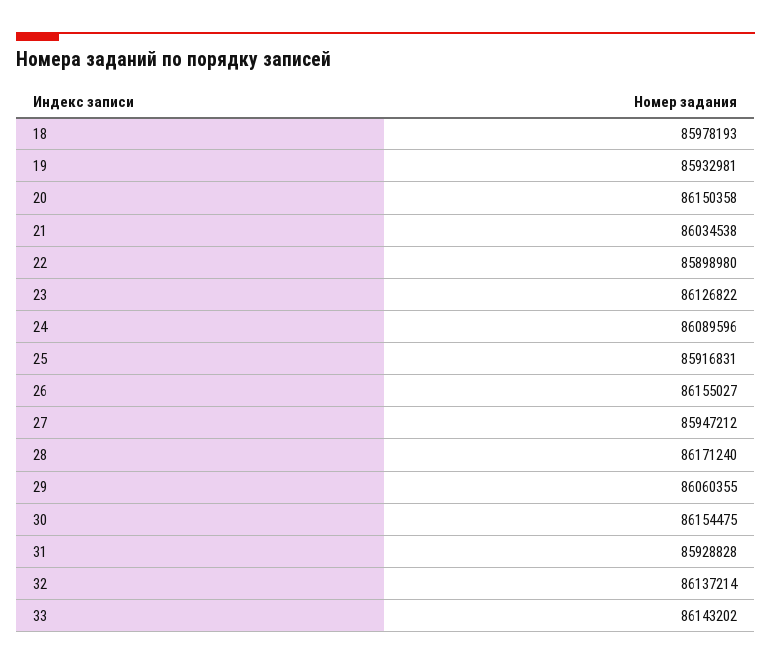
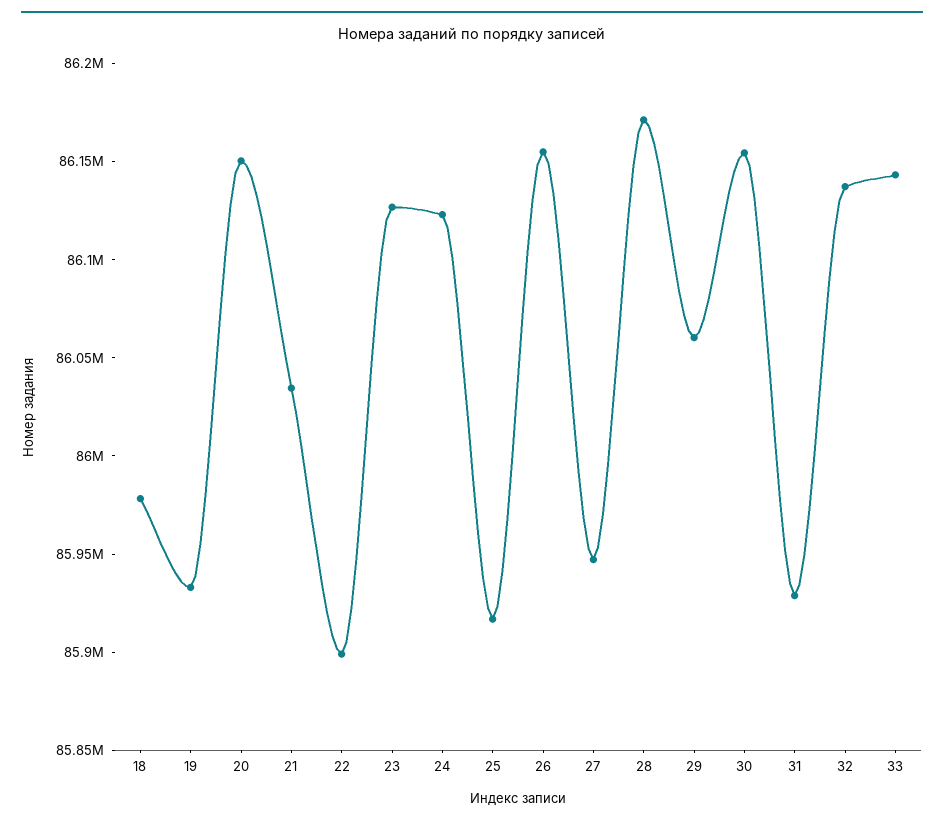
24: 86089596 -> 86120000

